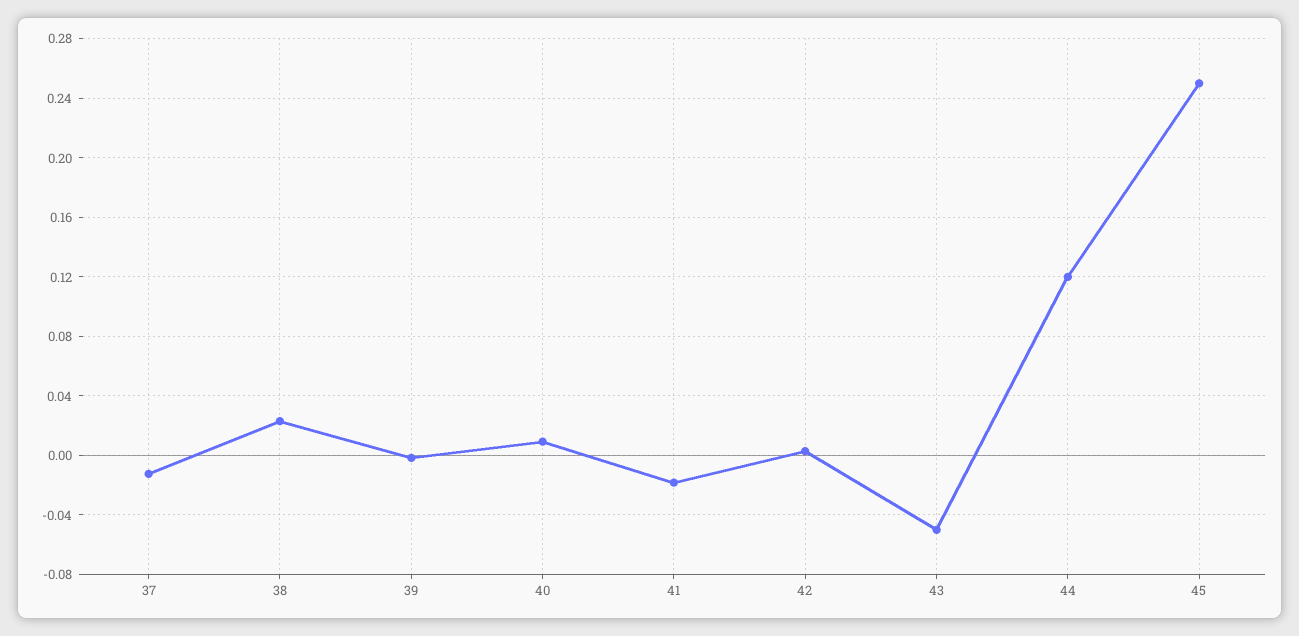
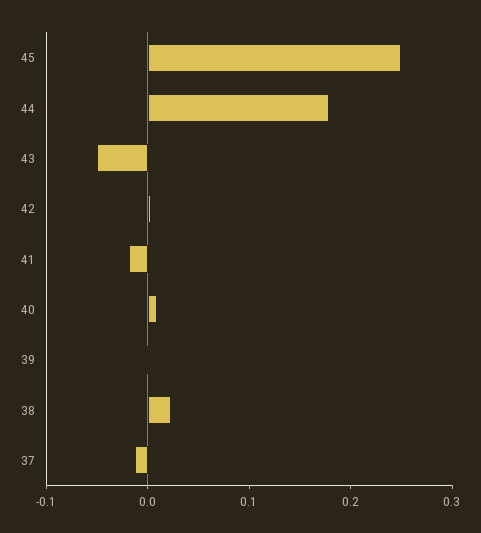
44: 0.12 -> 0.18

